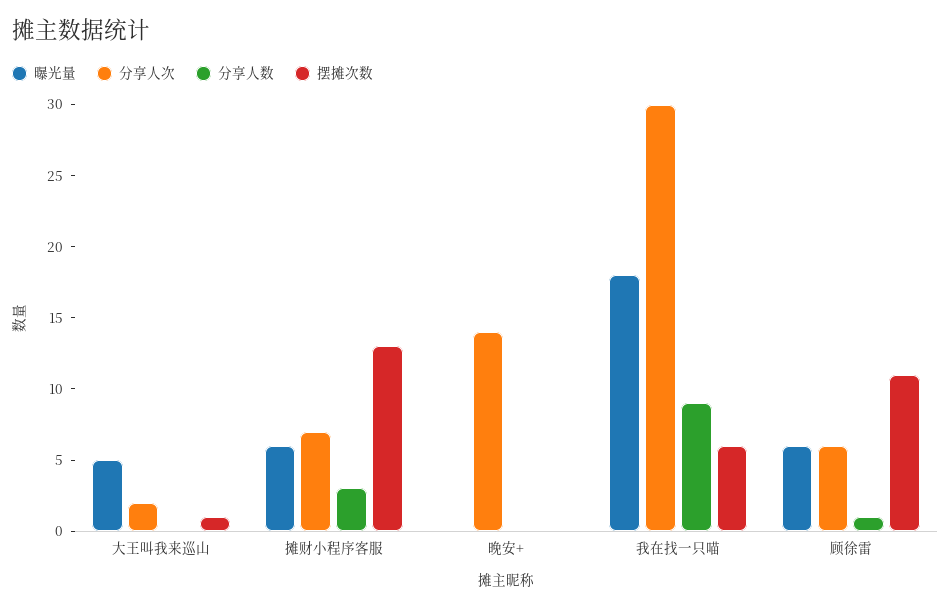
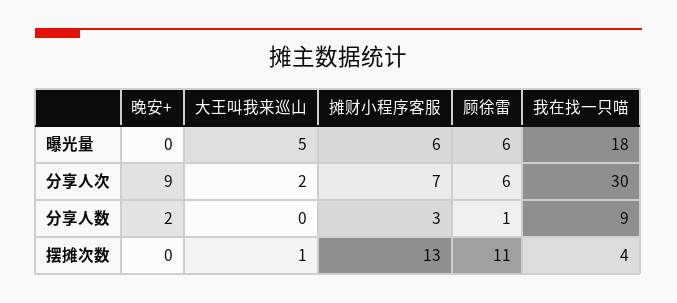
分享人次, 晚安+: 14 -> 9
分享人数, 晚安+: 0 -> 2
摆摊次数, 我在找一只喵: 6 -> 4

